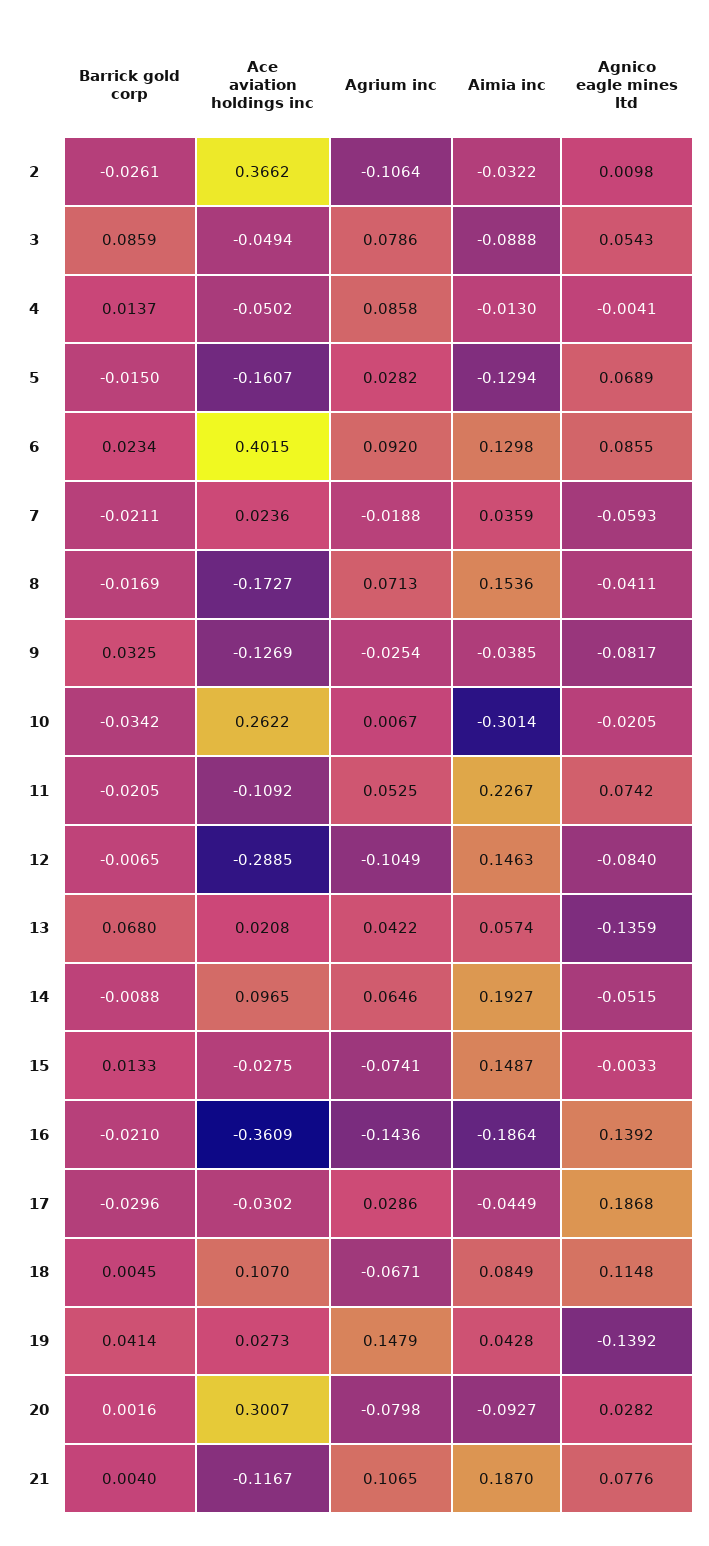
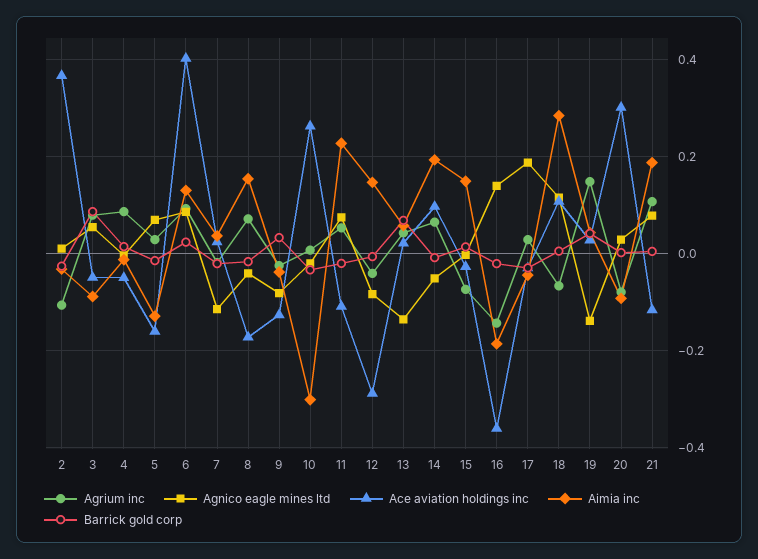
Agnico eagle mines ltd, 7: -0.0593 -> -0.12
Agrium inc, 12: -0.1049 -> -0.04
Aimia inc, 18: 0.0849 -> 0.28

